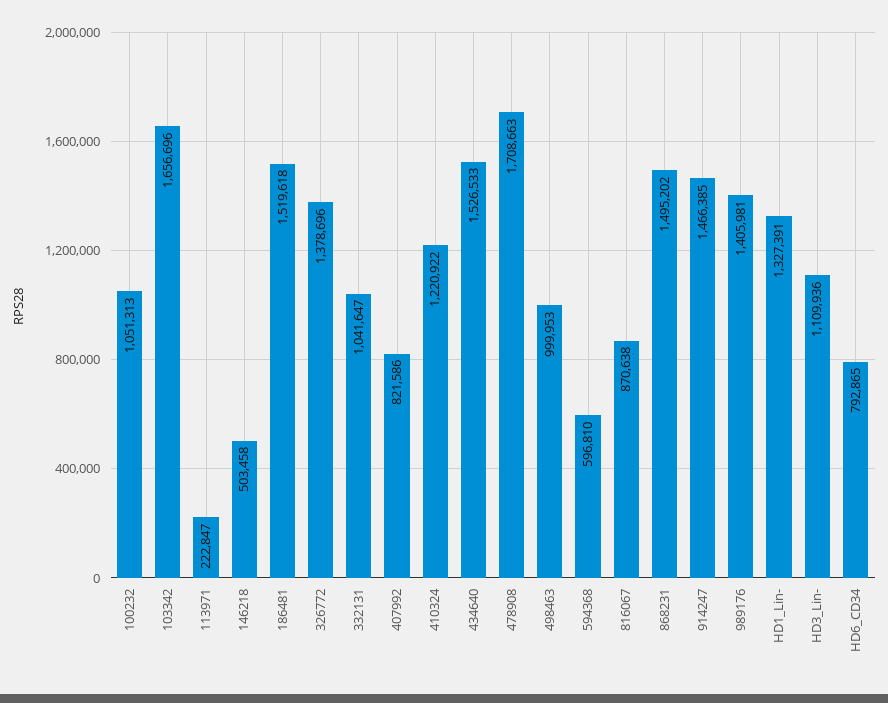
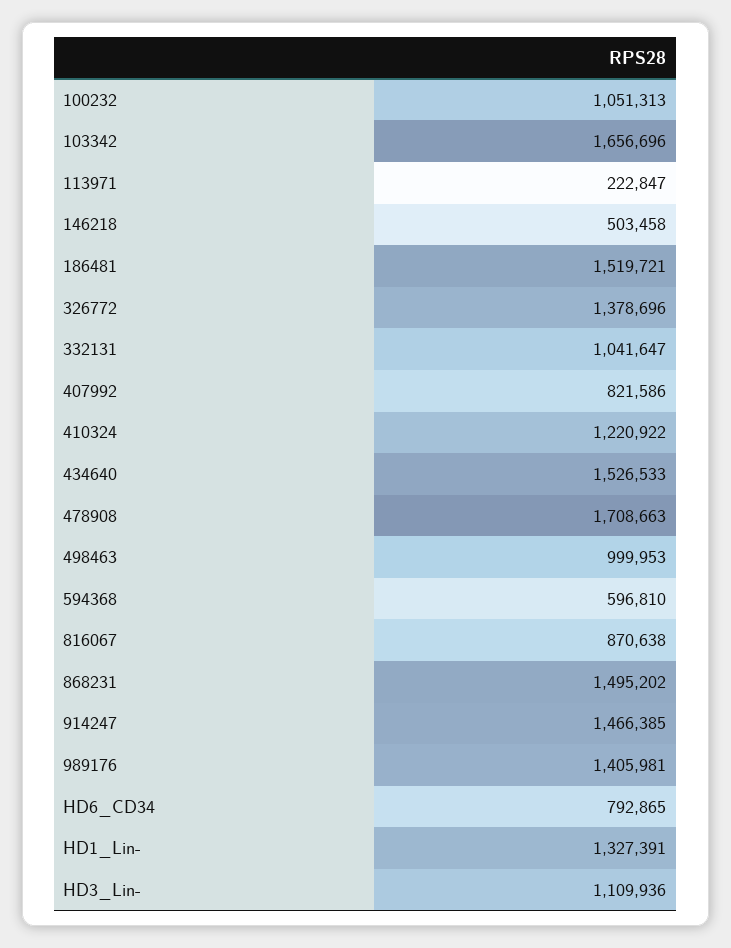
186481: 1519618 -> 1519721

